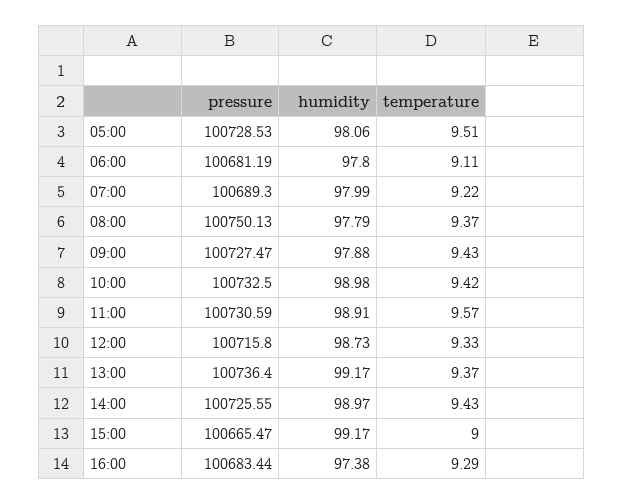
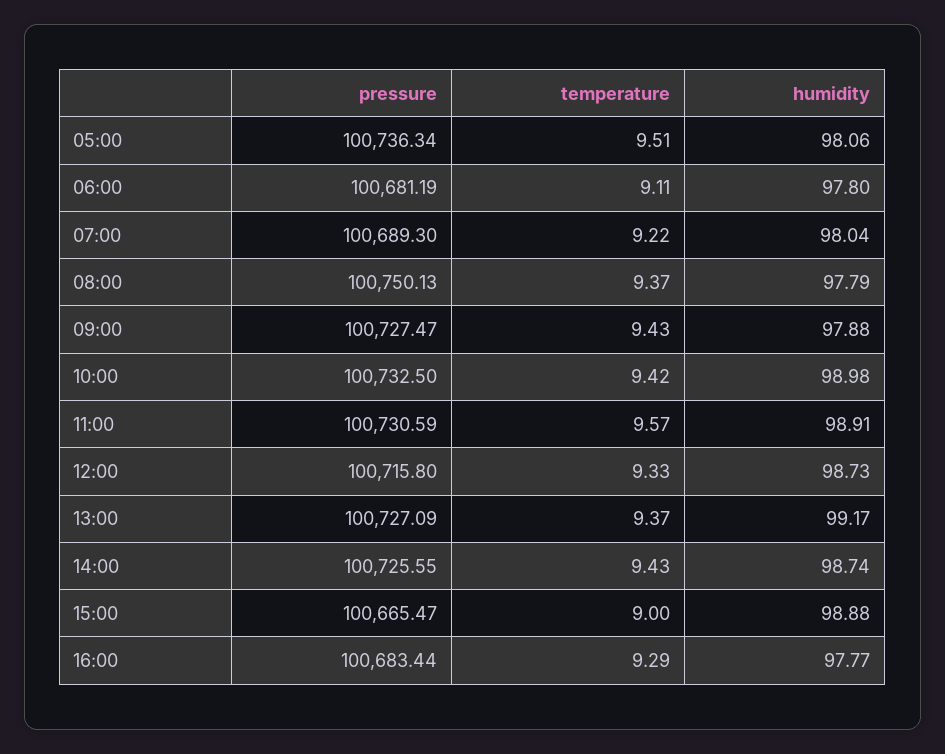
pressure, 05:00: 100728.53 -> 100736.34
humidity, 07:00: 97.99 -> 98.04
pressure, 13:00: 100736.4 -> 100727.09
humidity, 14:00: 98.97 -> 98.74
humidity, 15:00: 99.17 -> 98.88
humidity, 16:00: 97.38 -> 97.77

